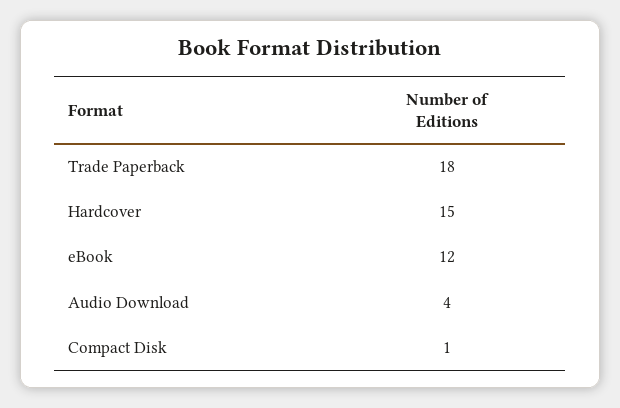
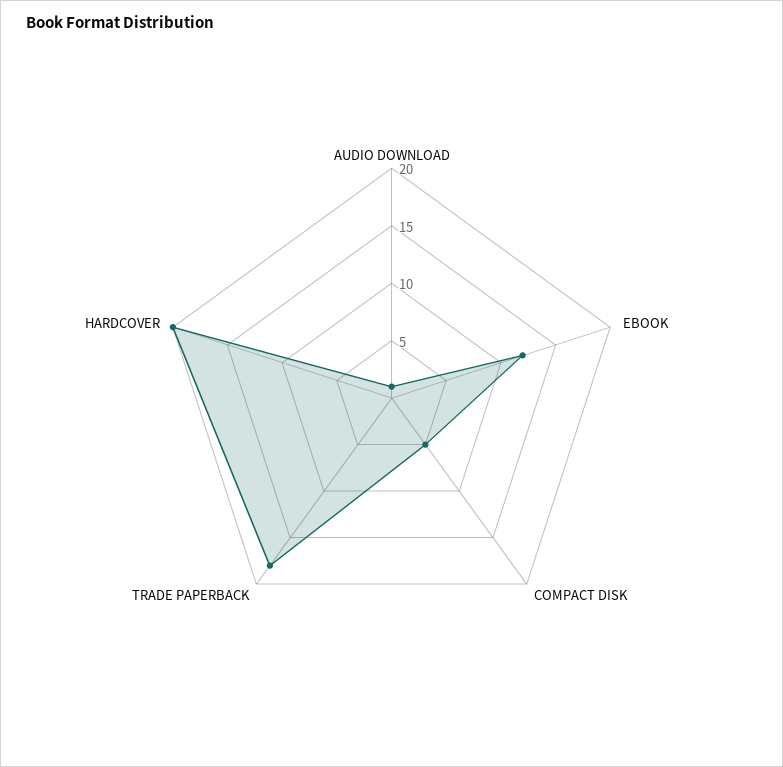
Hardcover: 15 -> 20
Audio Download: 4 -> 1
Compact Disk: 1 -> 5

